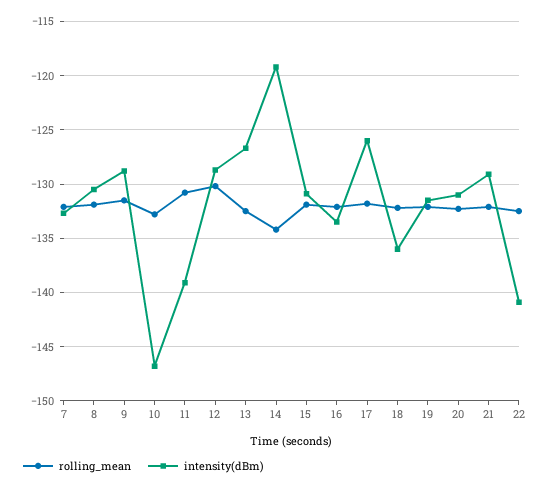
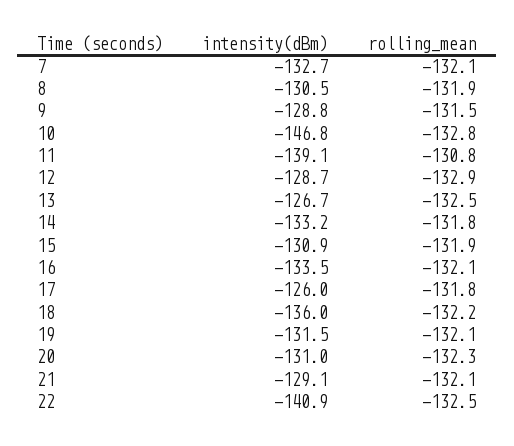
rolling_mean, 12: -130 -> -132.9
rolling_mean, 14: -134 -> -131.8
intensity(dBm), 14: -119 -> -133.2

